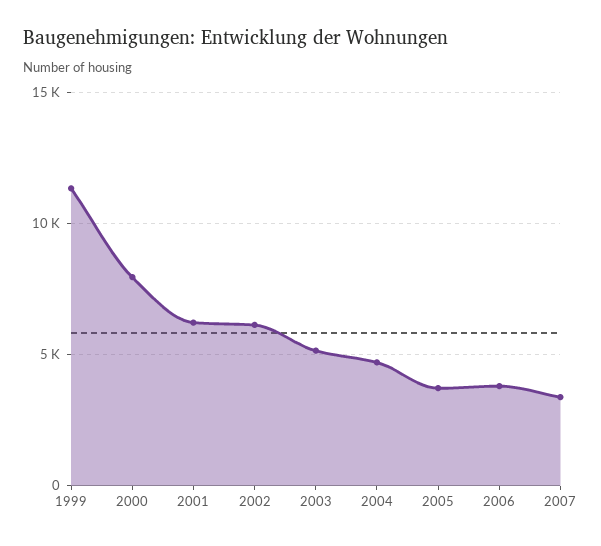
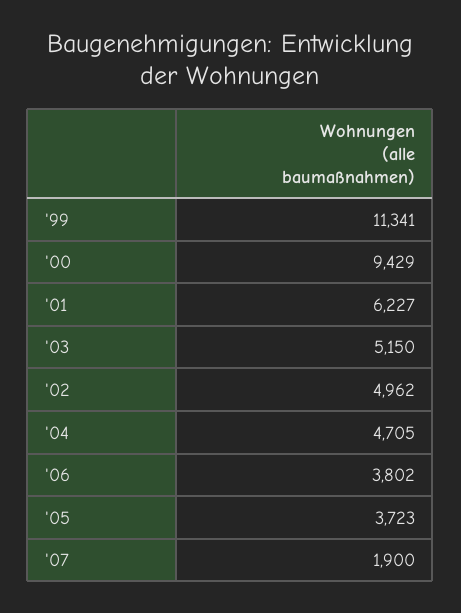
2000: 8000 -> 9429
2002: 6000 -> 4962
2007: 3500 -> 1900

